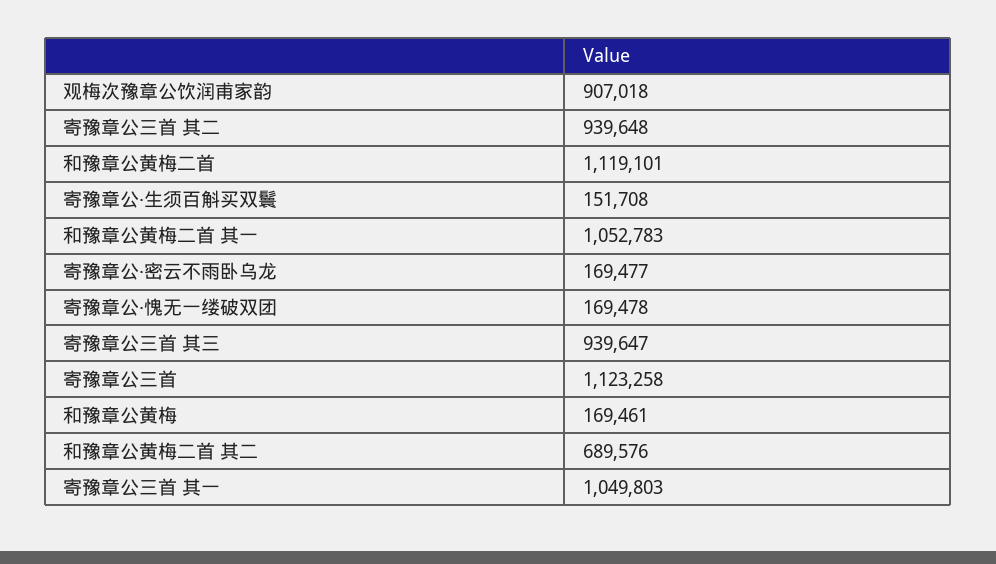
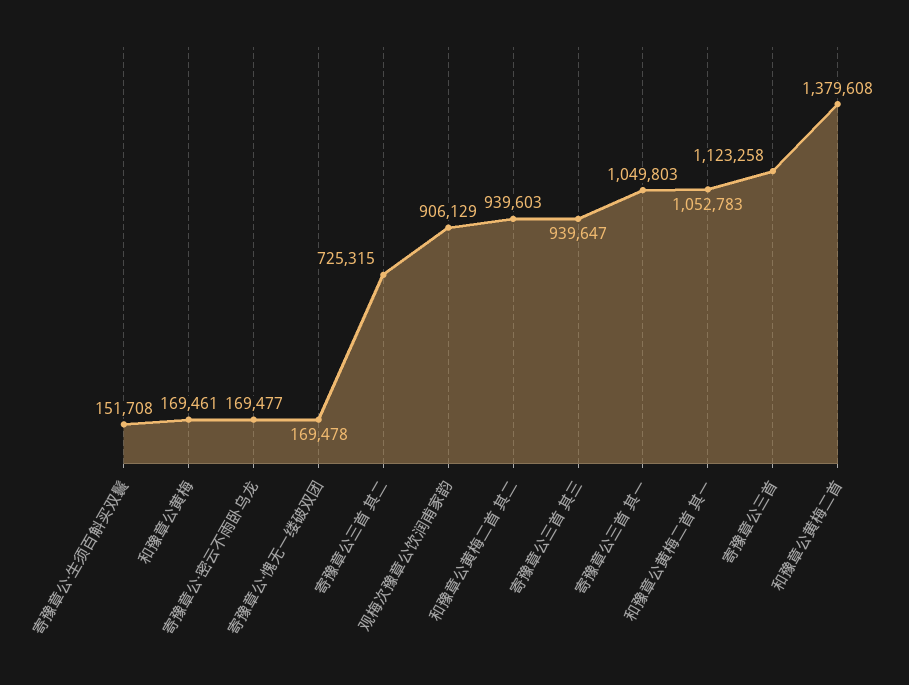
观梅次豫章公饮润甫家韵: 907018 -> 906129
寄豫章公三首 其二: 939648 -> 725315
和豫章公黄梅二首: 1119101 -> 1379608
和豫章公黄梅二首 其二: 689576 -> 939603

